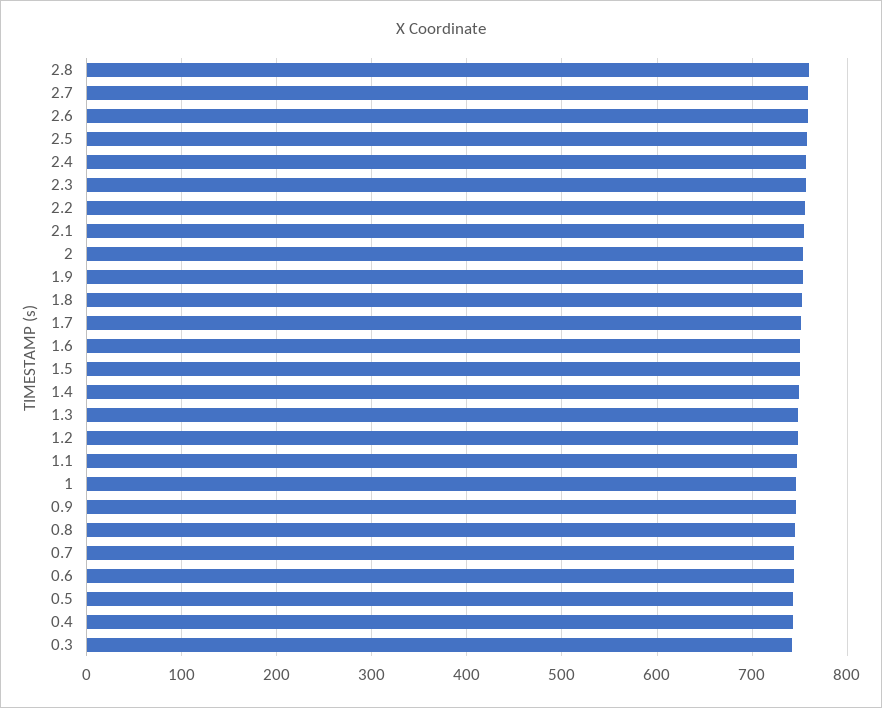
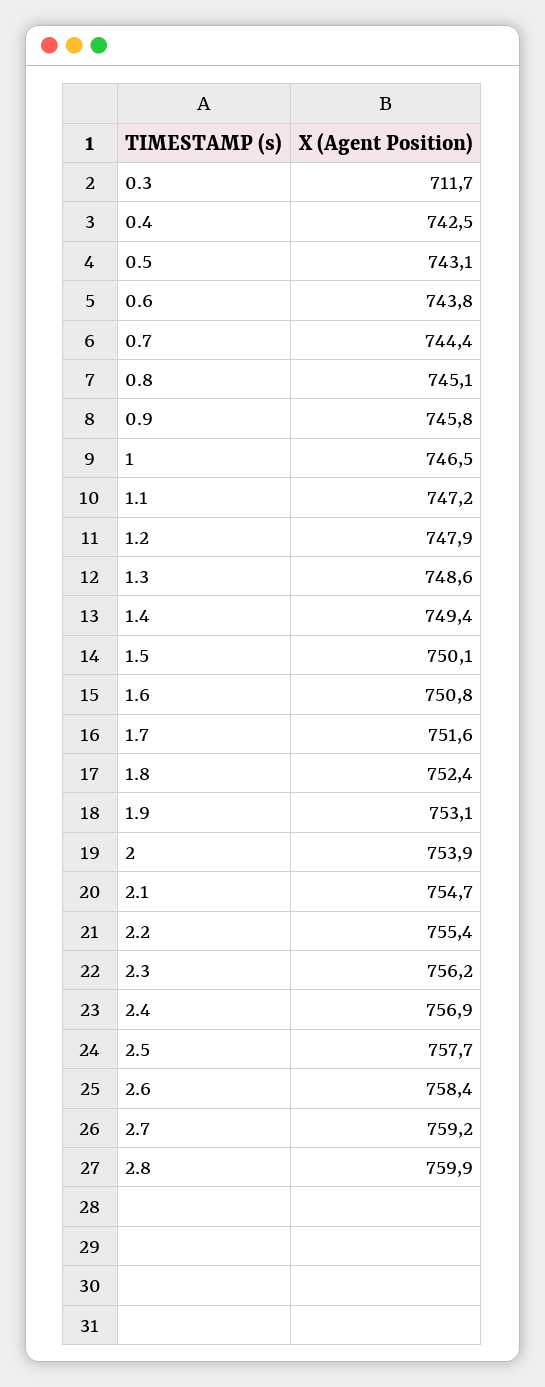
0.3: 740 -> 711.7

